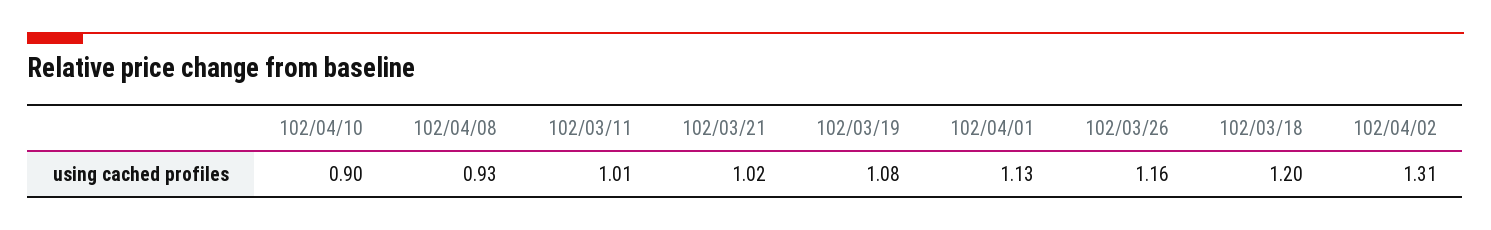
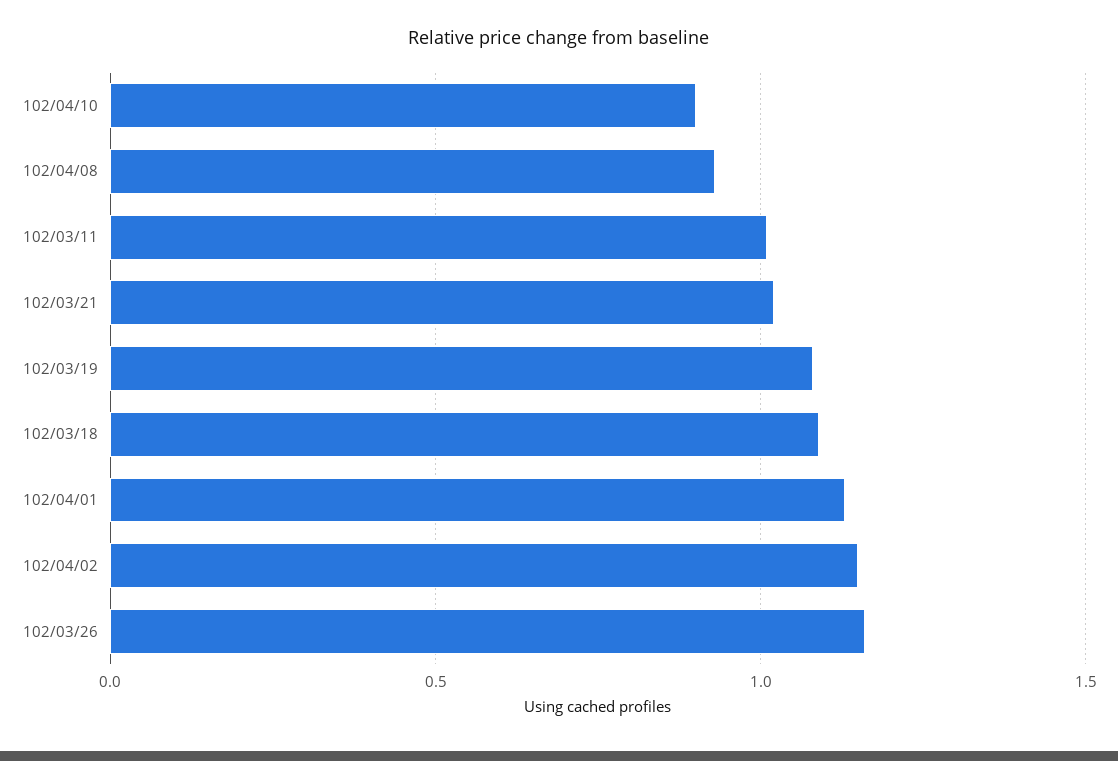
102/03/18: 1.2 -> 1.1
102/04/02: 1.31 -> 1.15

